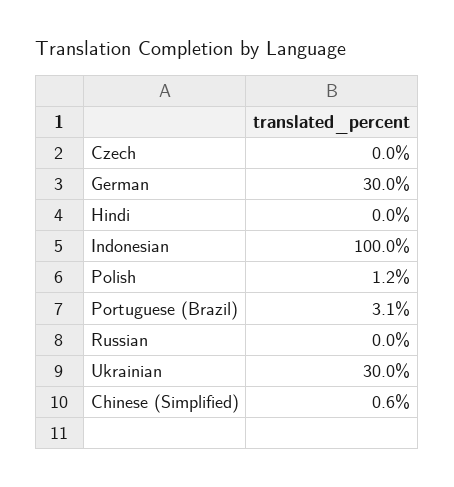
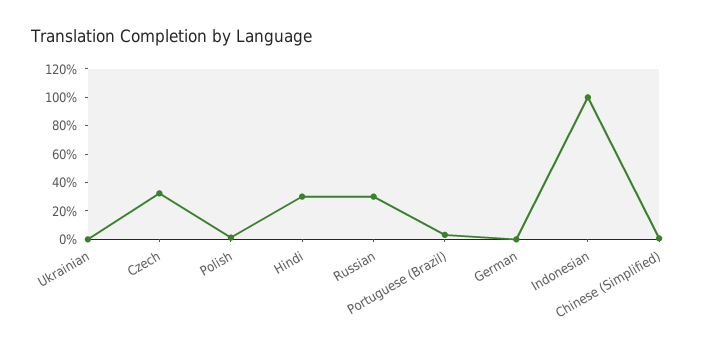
Czech: 0 -> 30
German: 30 -> 0
Hindi: 0 -> 30
Russian: 0 -> 30
Ukrainian: 30 -> 0

